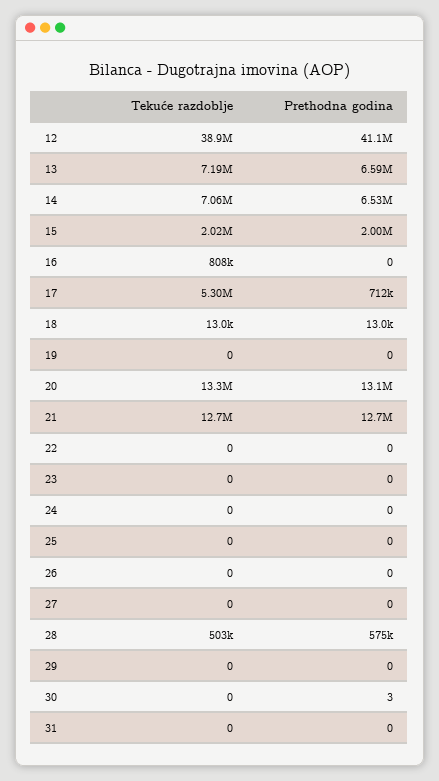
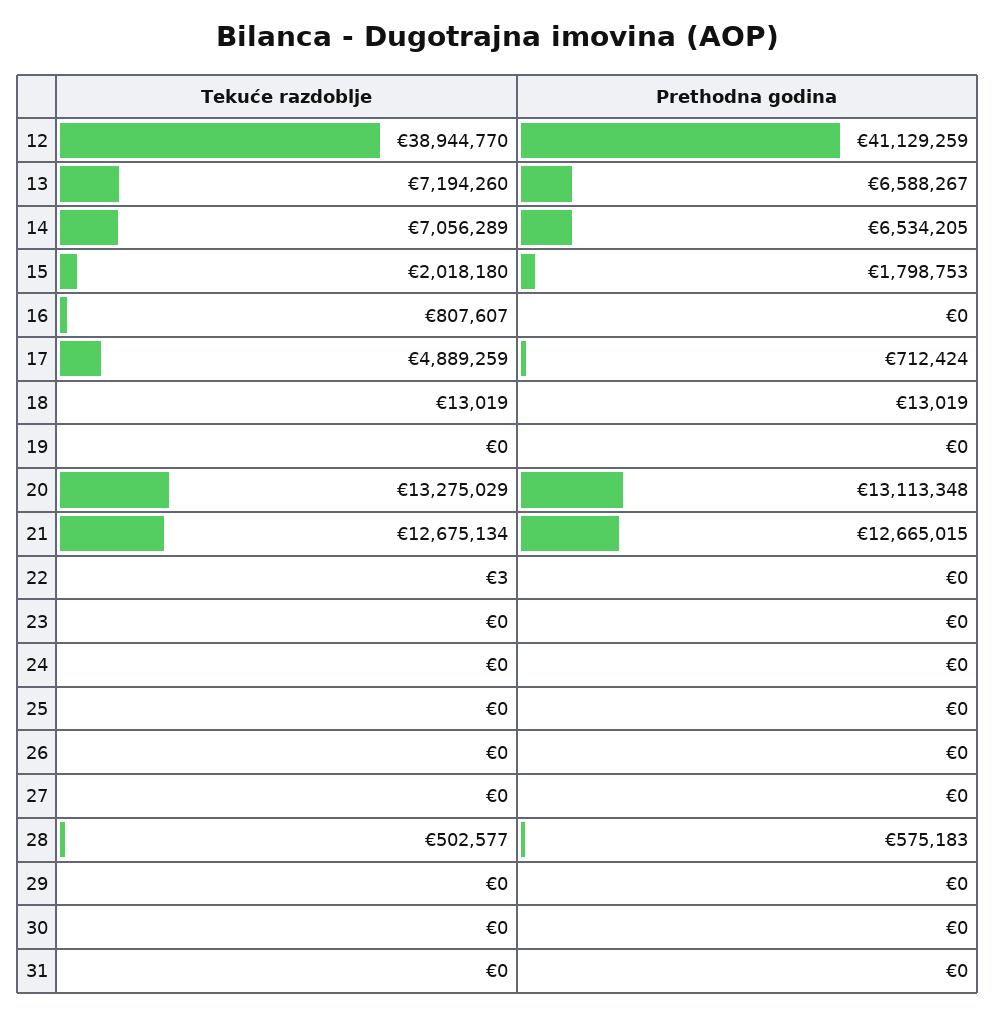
Prethodna godina, 15: 2000000 -> 1798753
Tekuće razdoblje, 17: 5300000 -> 4889259
Tekuće razdoblje, 22: 0 -> 3
Prethodna godina, 30: 3 -> 0

